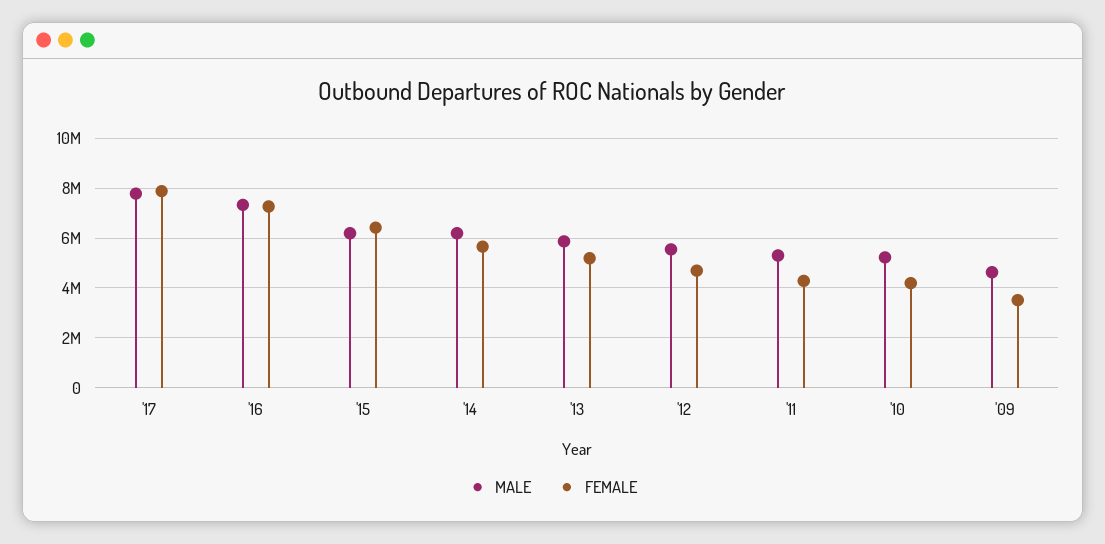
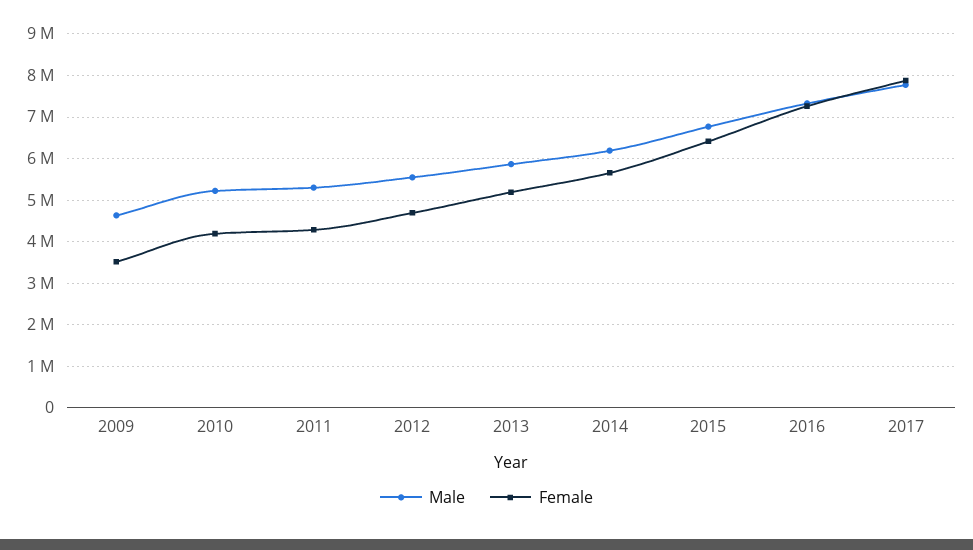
MALE, '15: 6250000 -> 6800000

